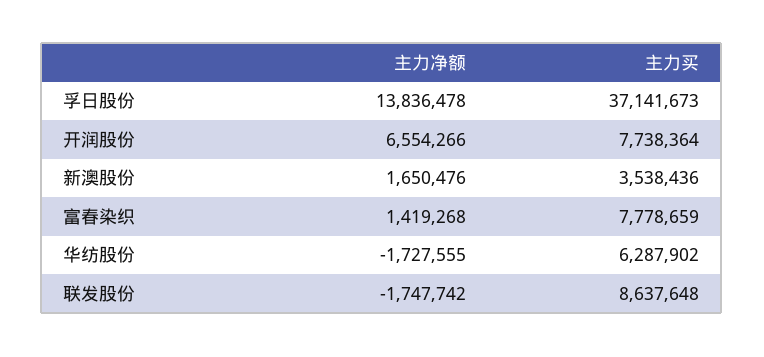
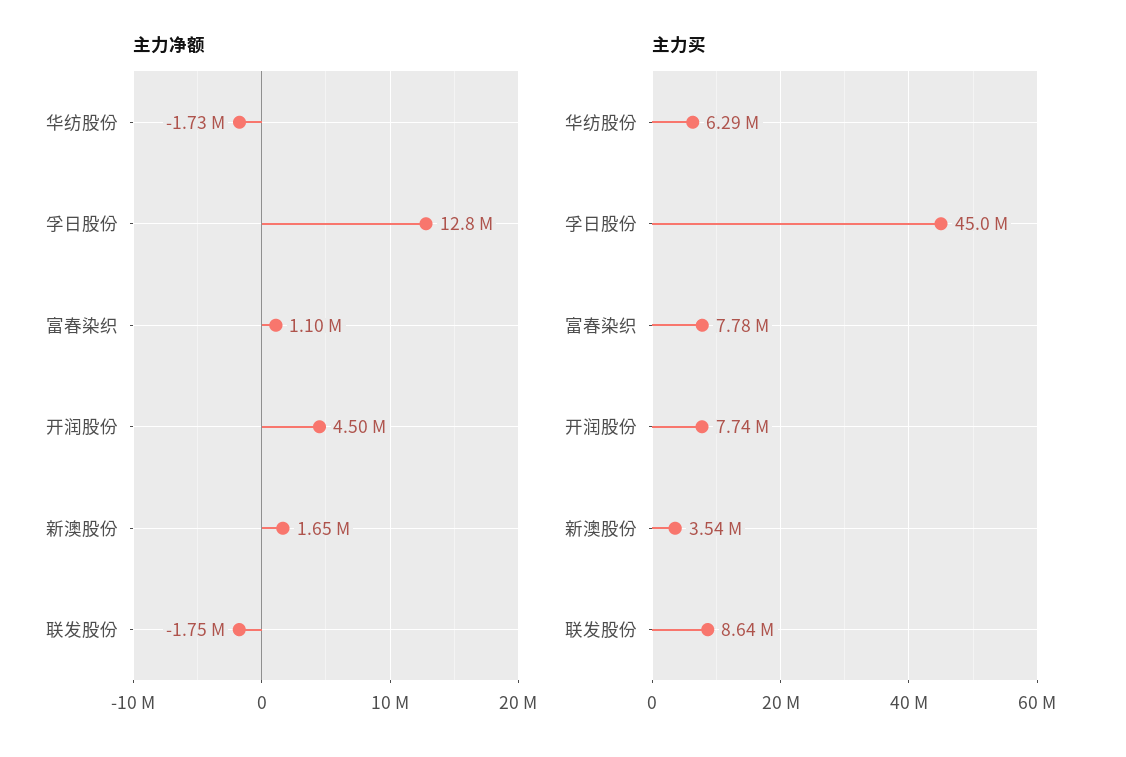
主力净额, 孚日股份: 13836478 -> 12800000
主力买, 孚日股份: 37141673 -> 45000000
主力净额, 开润股份: 6554266 -> 4500000
主力净额, 富春染织: 1419268 -> 1100000

